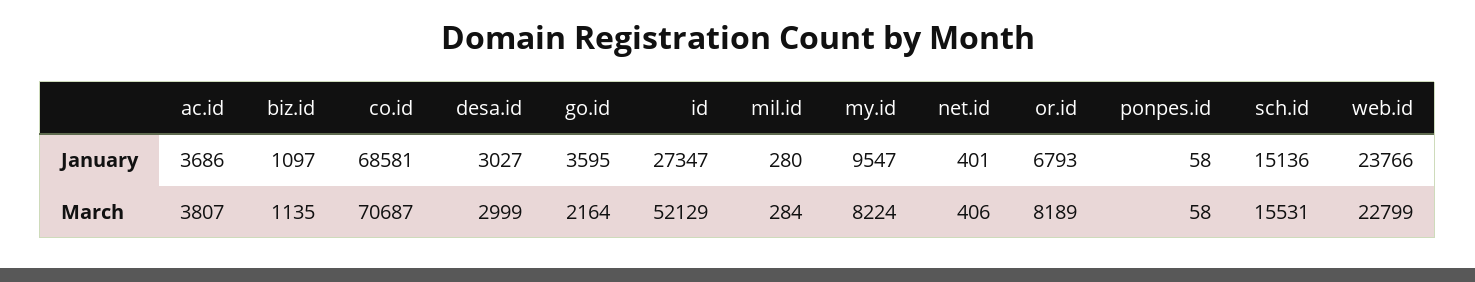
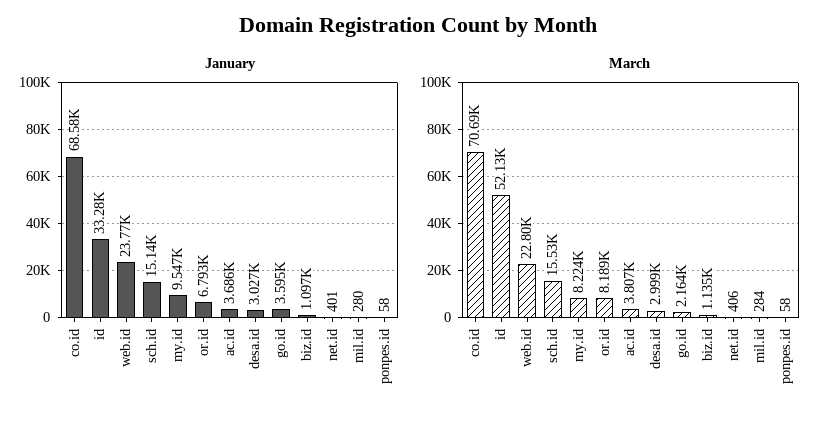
January, id: 27347 -> 33280

